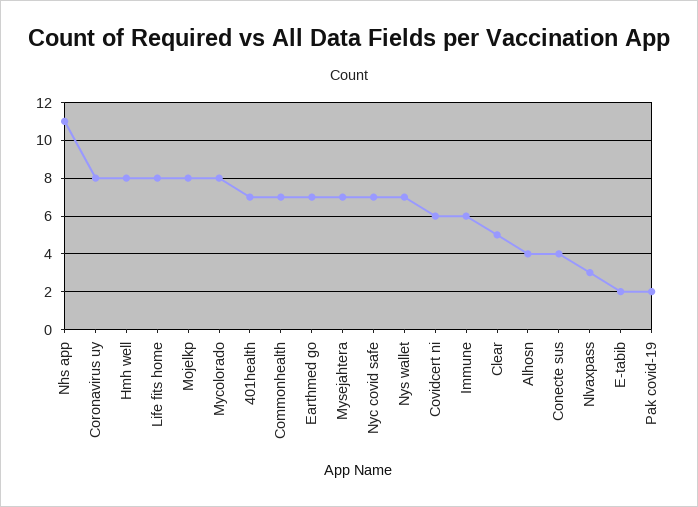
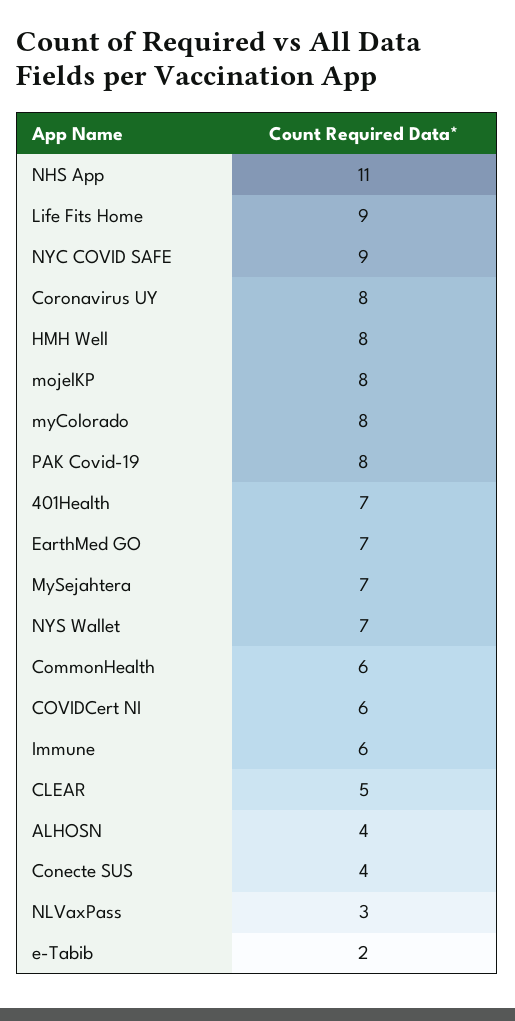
Life fits home: 8 -> 9
Commonhealth: 7 -> 6
Nyc covid safe: 7 -> 9
Pak covid-19: 2 -> 8

